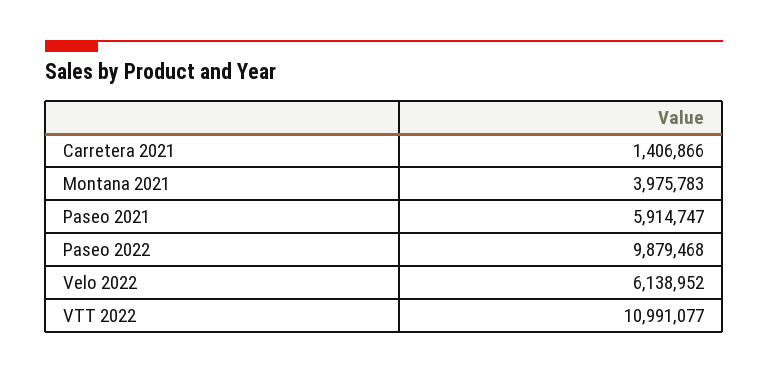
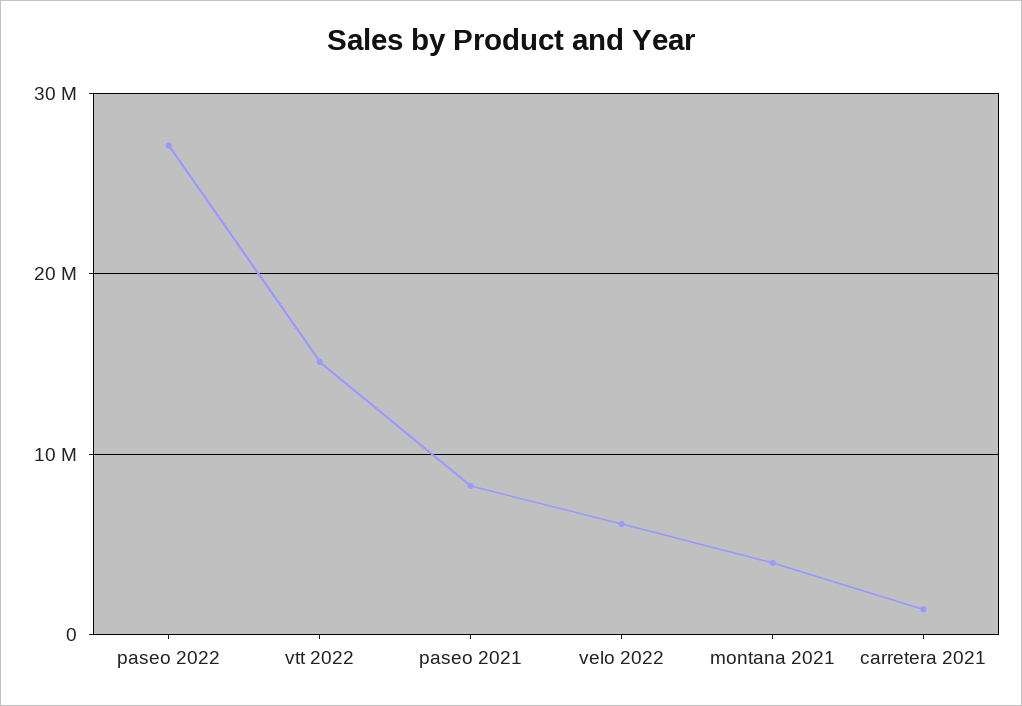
Paseo 2021: 5914747 -> 8000000
Paseo 2022: 9879468 -> 27000000
VTT 2022: 10991077 -> 15000000

